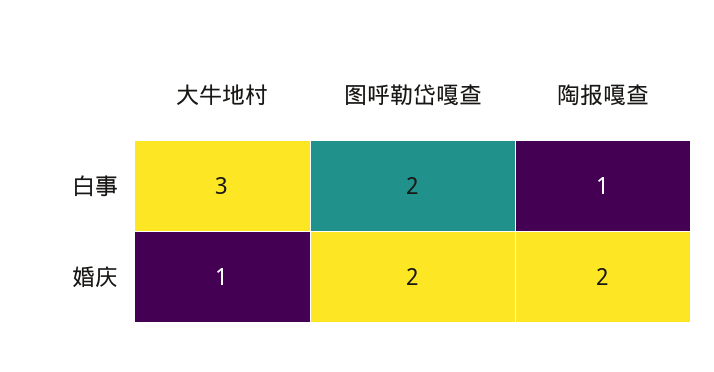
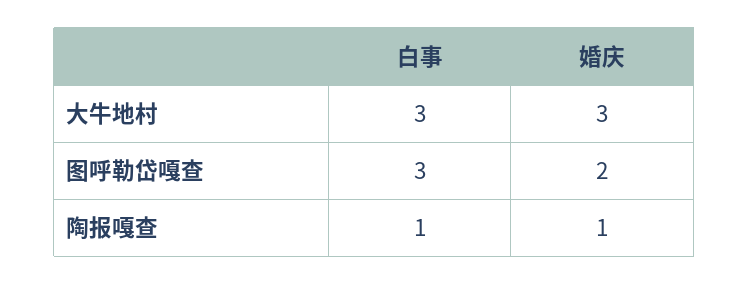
图呼勒岱嘎查, 白事: 2 -> 3
大牛地村, 婚庆: 1 -> 3
陶报嘎查, 婚庆: 2 -> 1

